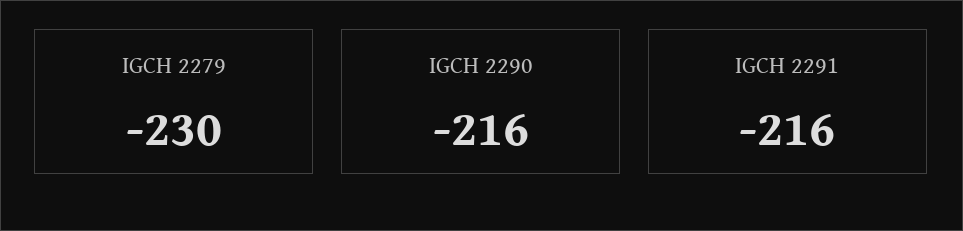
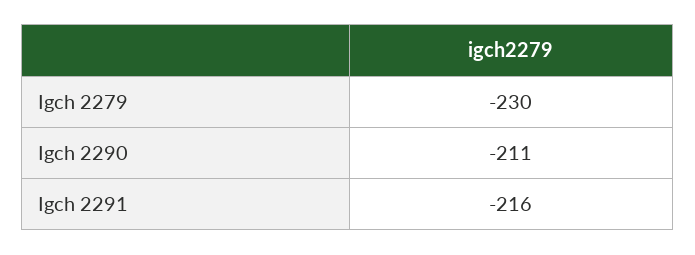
IGCH 2290: -216 -> -211

